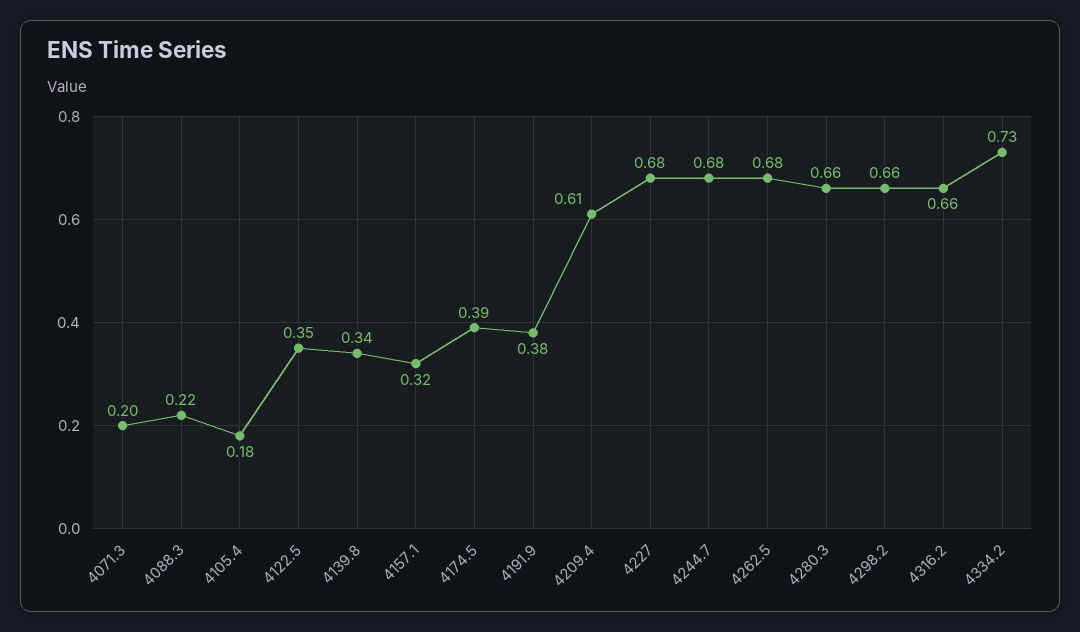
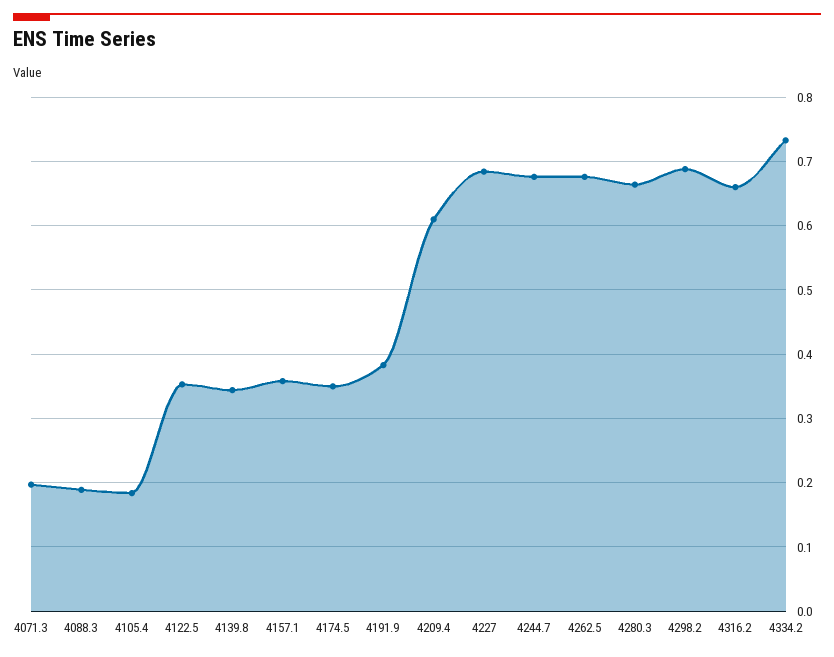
4088.3: 0.22 -> 0.19
4157.1: 0.32 -> 0.36
4174.5: 0.39 -> 0.35
4298.2: 0.66 -> 0.69

